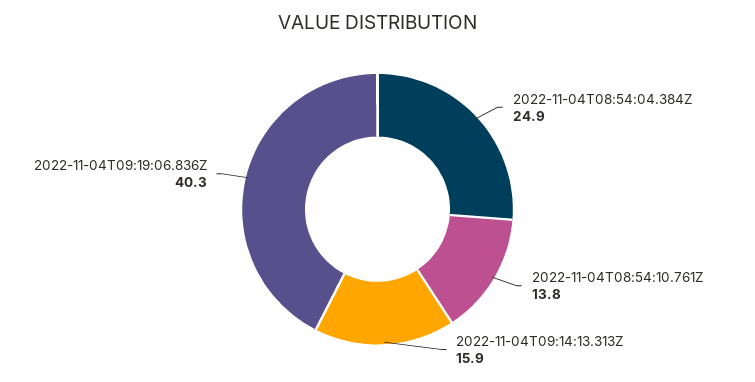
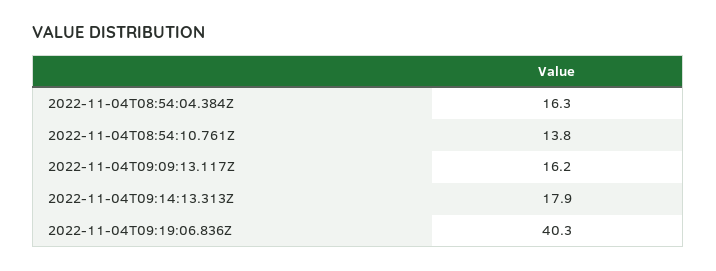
2022-11-04T08:54:04.384Z: 24.9 -> 16.3
2022-11-04T09:14:13.313Z: 15.9 -> 17.9
2022-11-04T09:09:13.117Z: none -> 16.2

